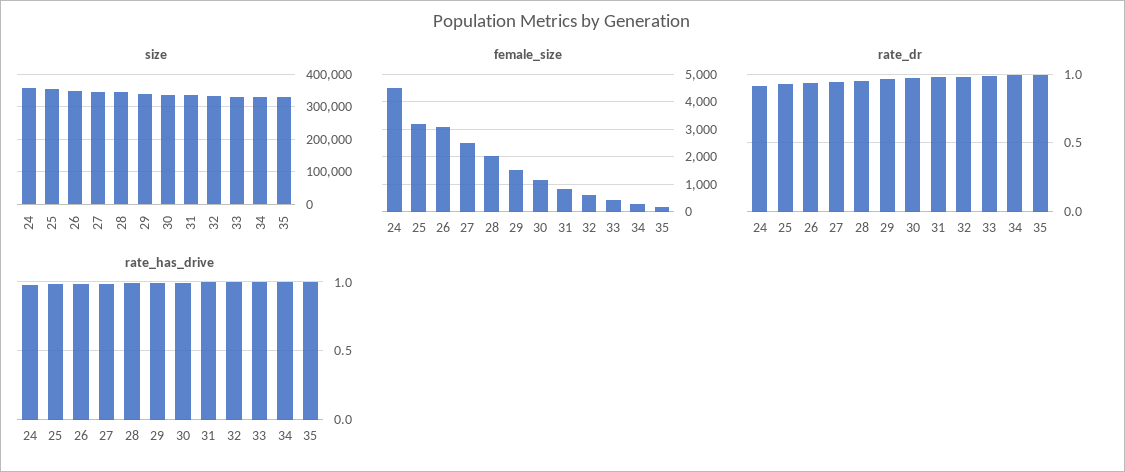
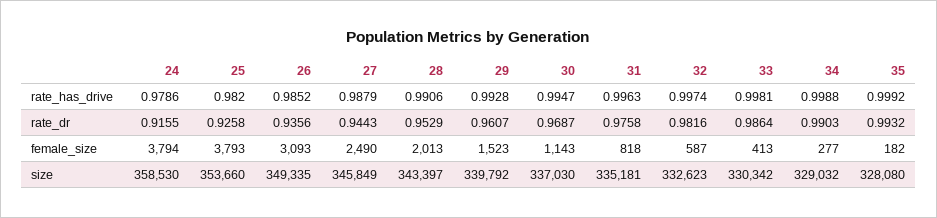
female_size, 24: 4500 -> 3794
female_size, 25: 3250 -> 3793

